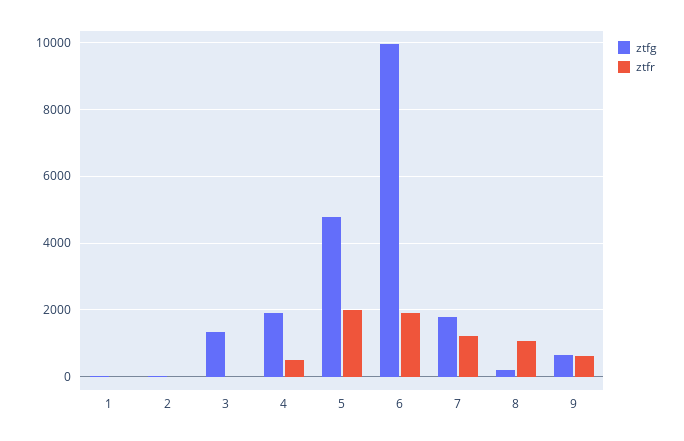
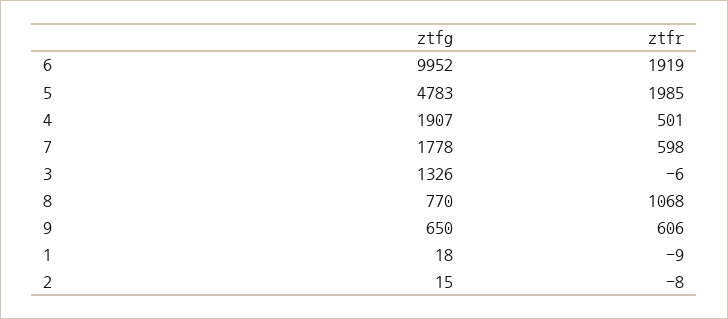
ztfr, 7: 1200 -> 598
ztfg, 8: 200 -> 770

